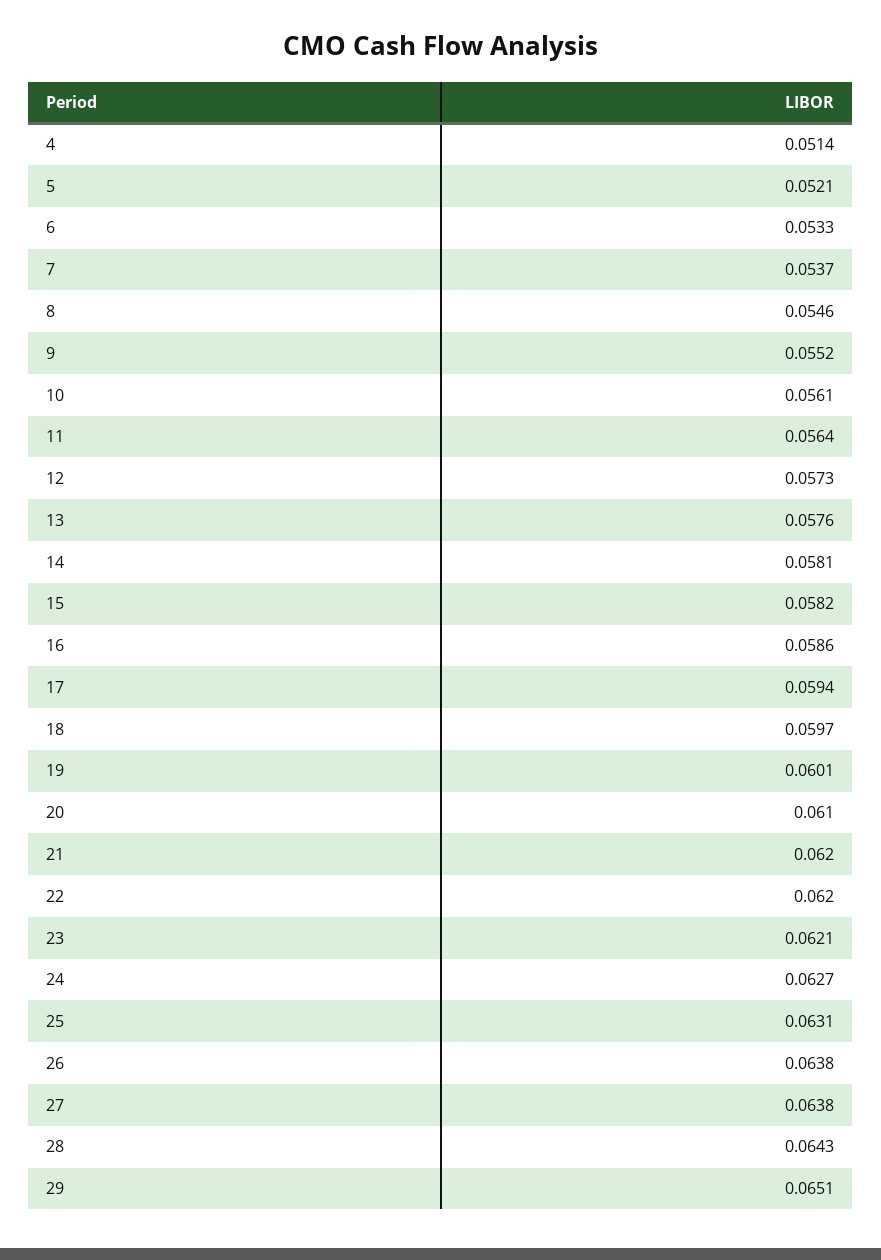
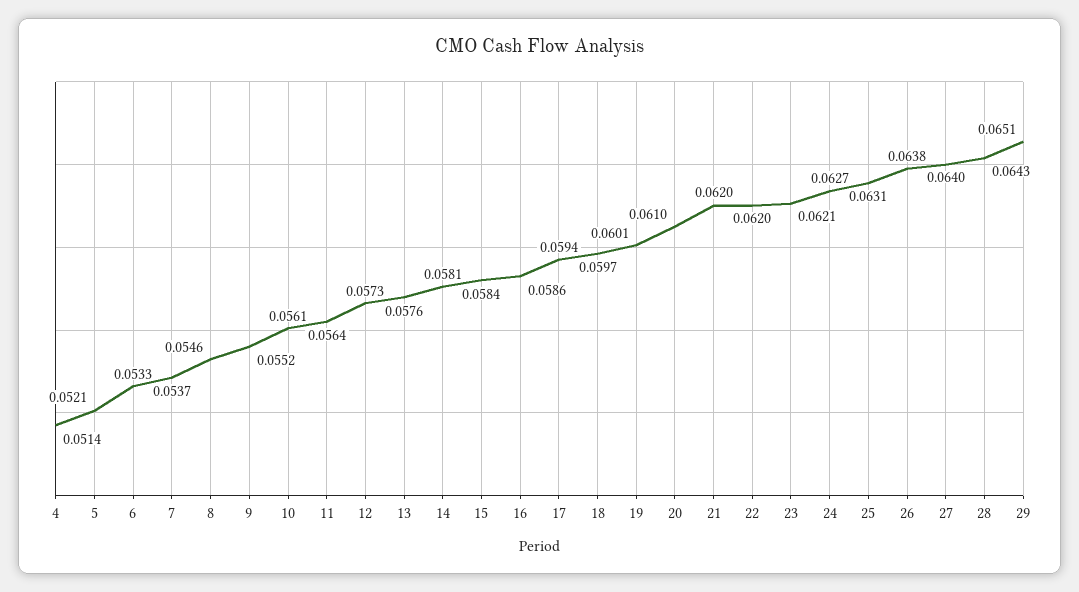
15: 0.0582 -> 0.0584
27: 0.0638 -> 0.064

